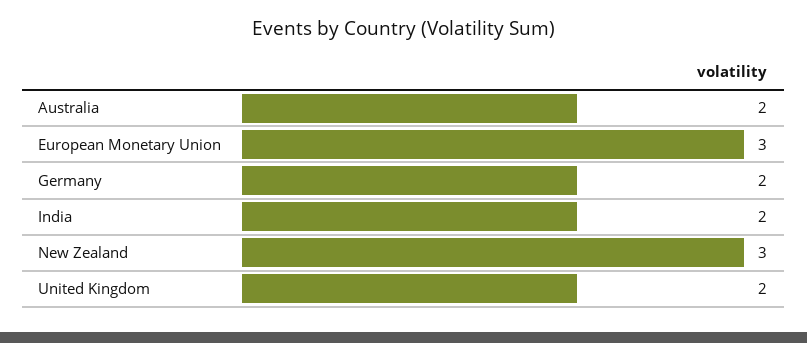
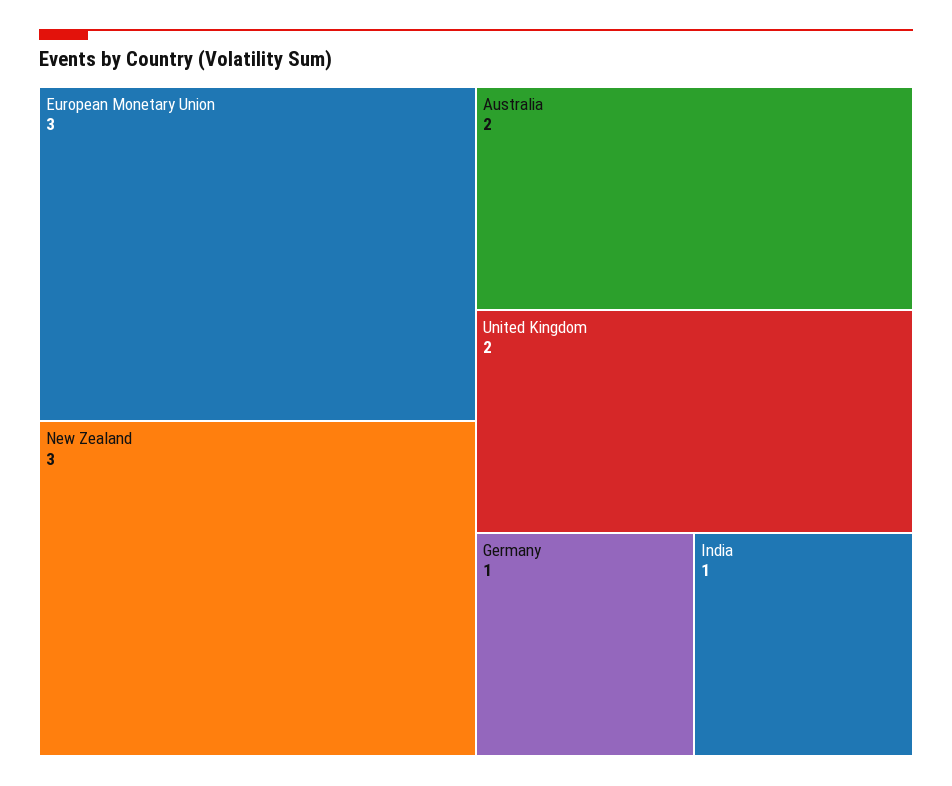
Germany: 2 -> 1
India: 2 -> 1

